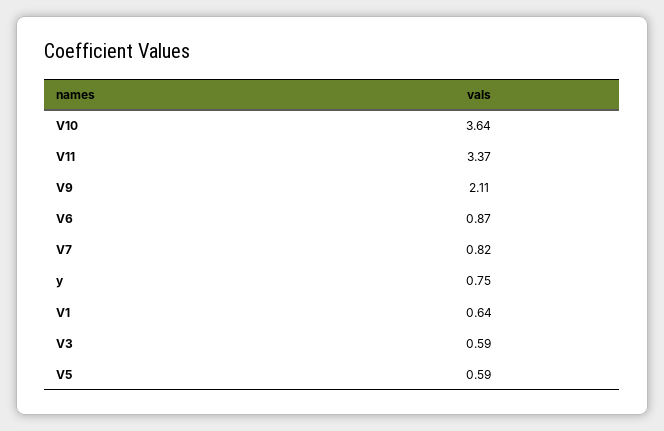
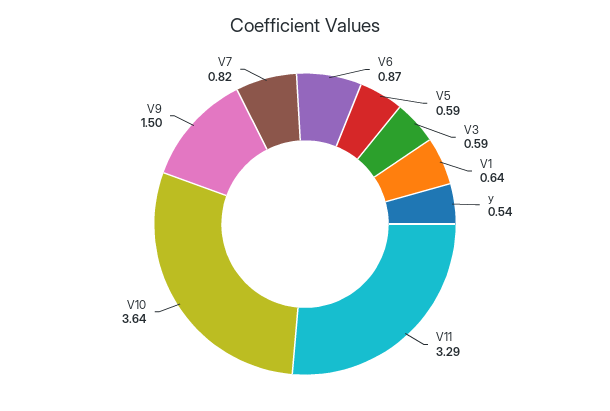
V11: 3.37 -> 3.29
V9: 2.11 -> 1.5
y: 0.75 -> 0.54

